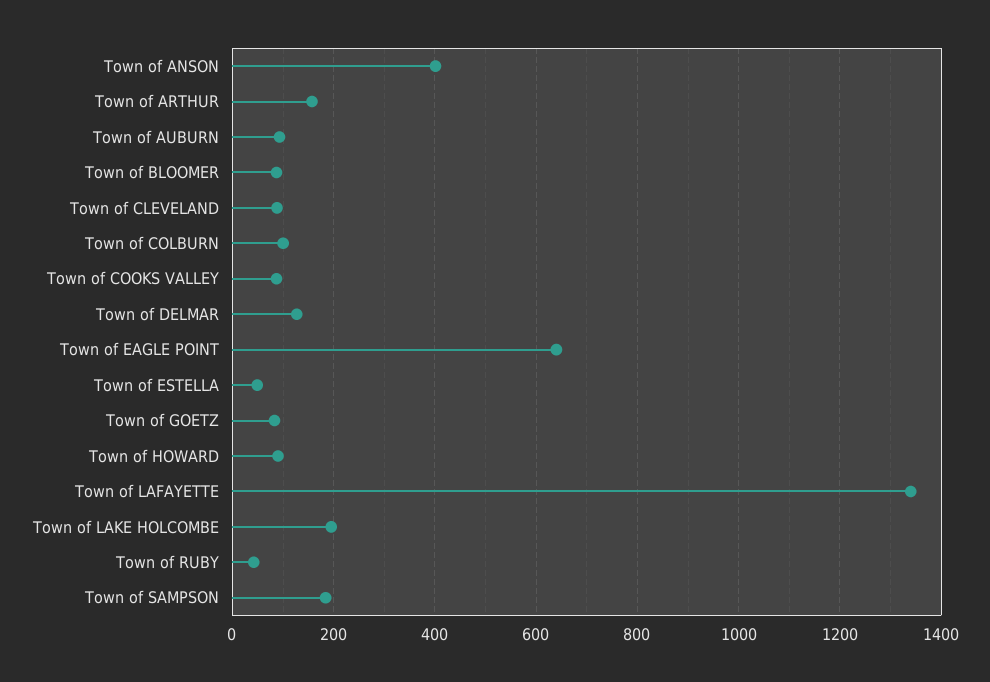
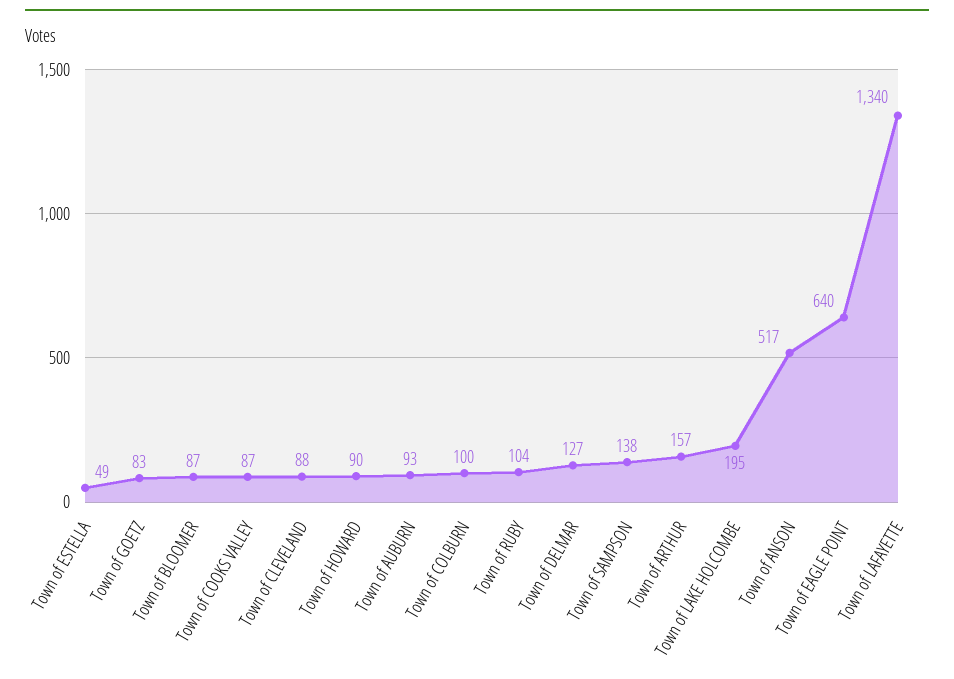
Town of ANSON: 400 -> 517
Town of RUBY: 40 -> 104
Town of SAMPSON: 180 -> 138

